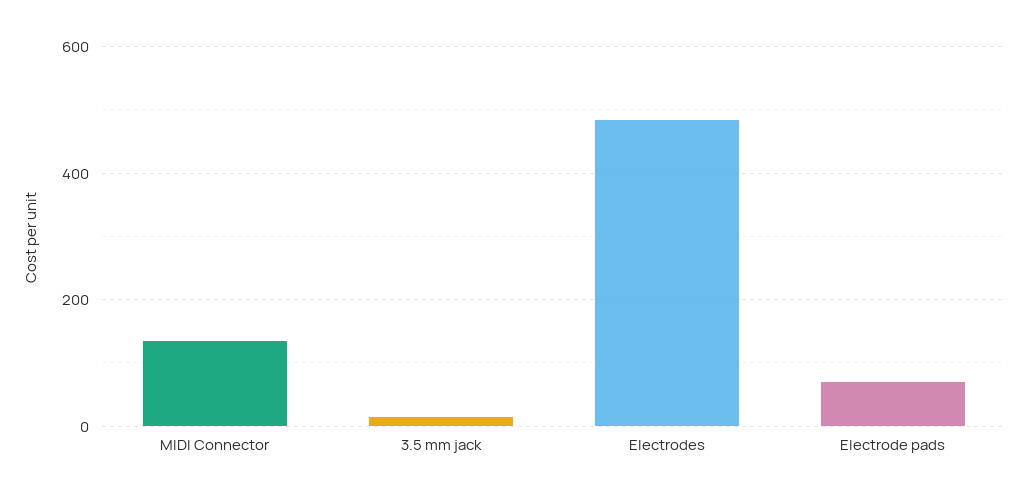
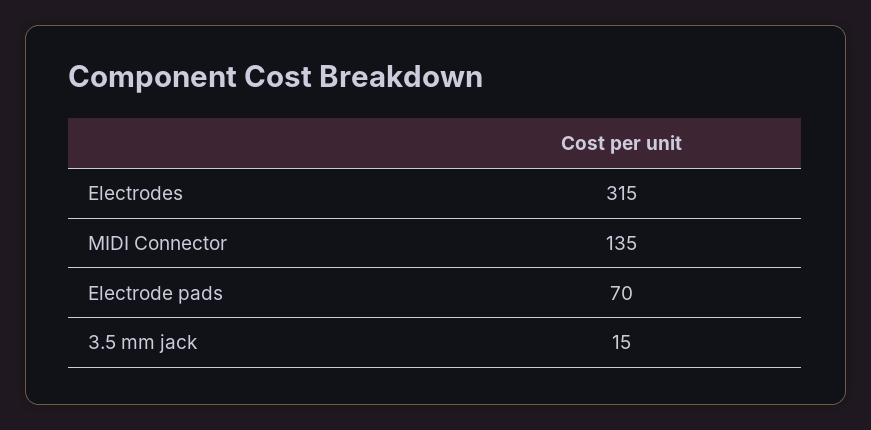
Electrodes: 480 -> 315

